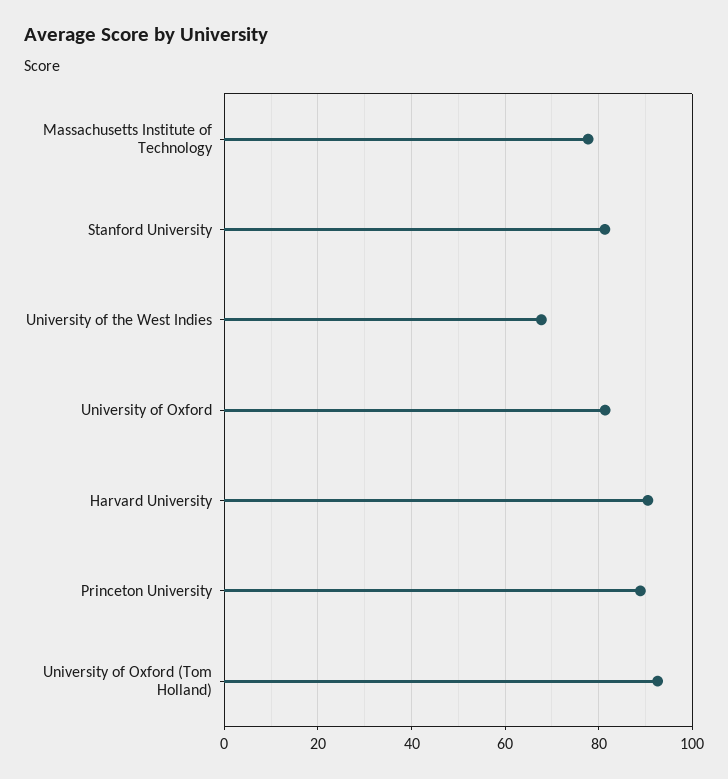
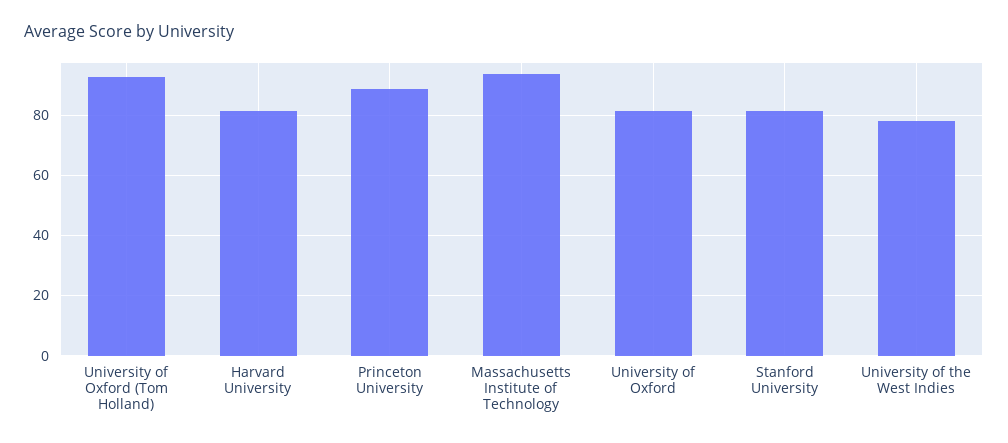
Massachusetts Institute of Technology: 78 -> 94
University of the West Indies: 68 -> 78
Harvard University: 90 -> 82

